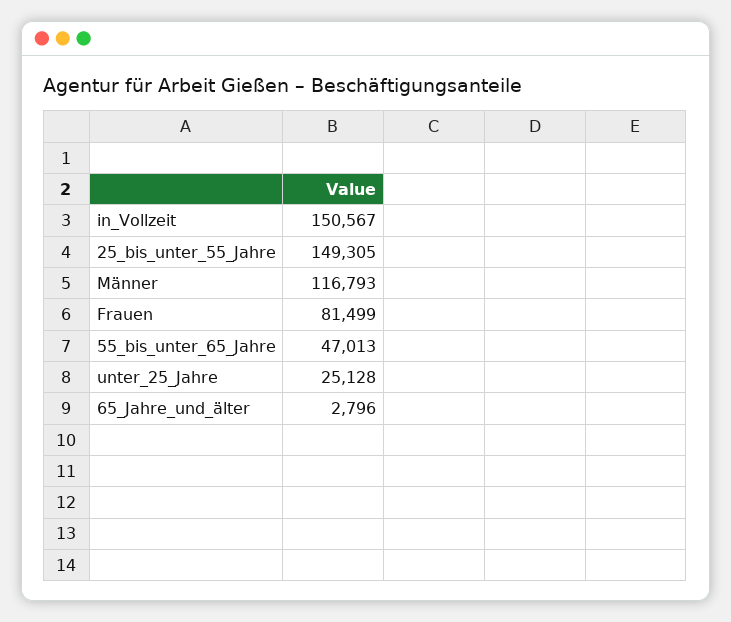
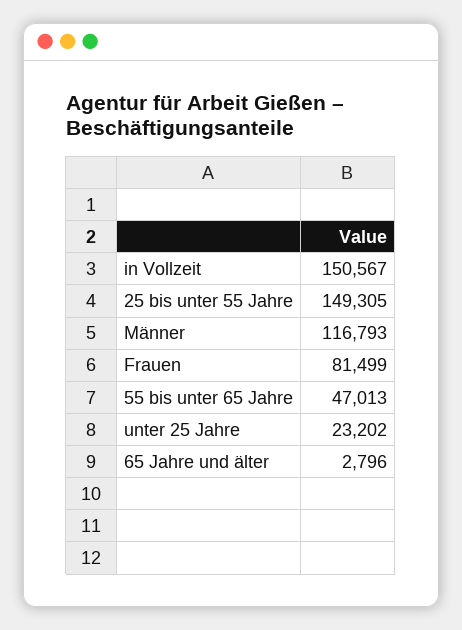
unter_25_Jahre: 25128 -> 23202

